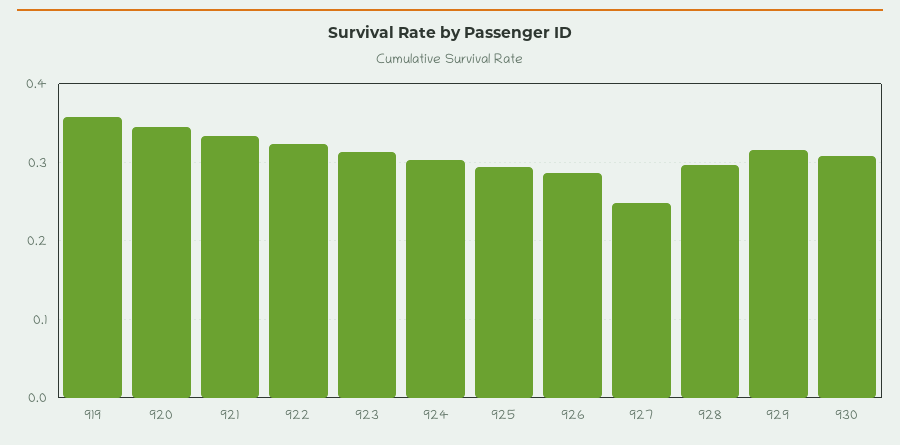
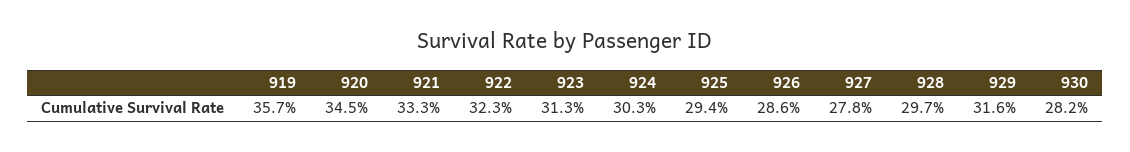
927: 0.25 -> 0.278
930: 0.31 -> 0.282

